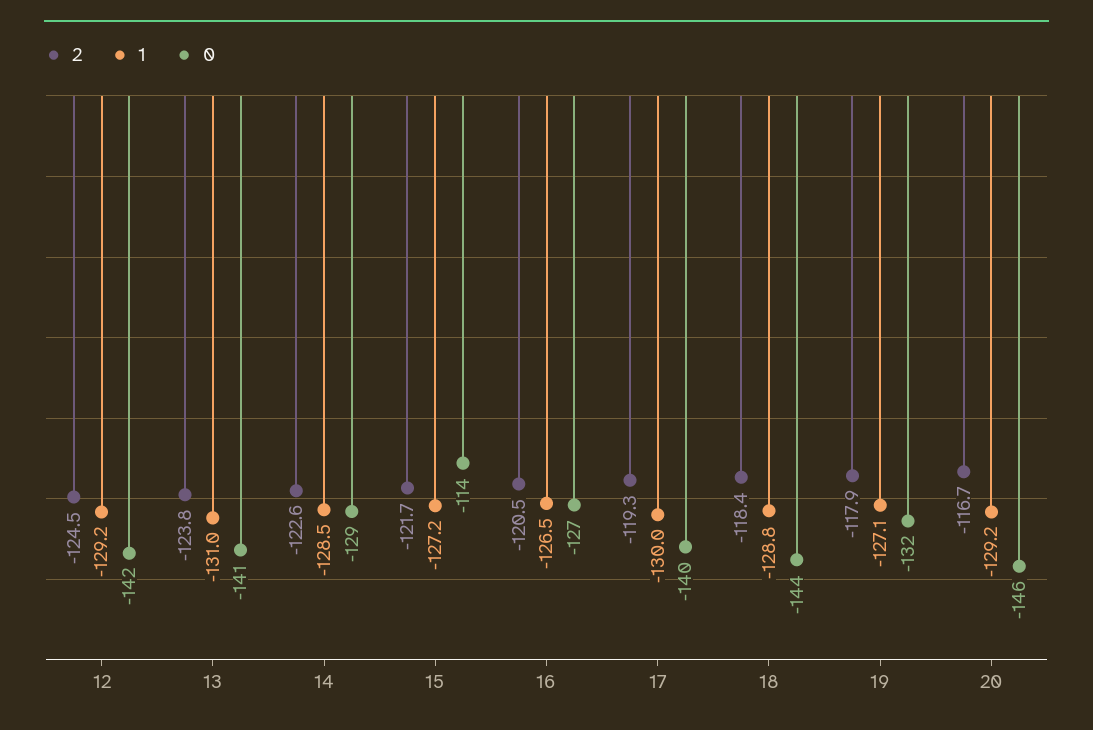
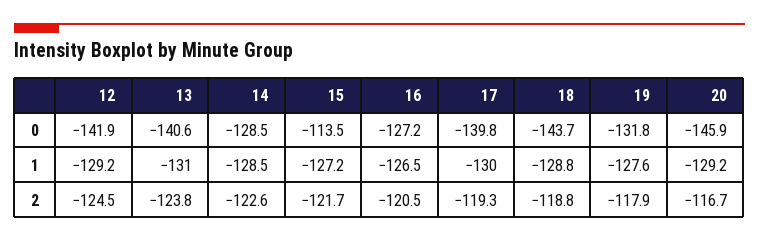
2, 18: -118.4 -> -118.8
1, 19: -127.1 -> -127.6

